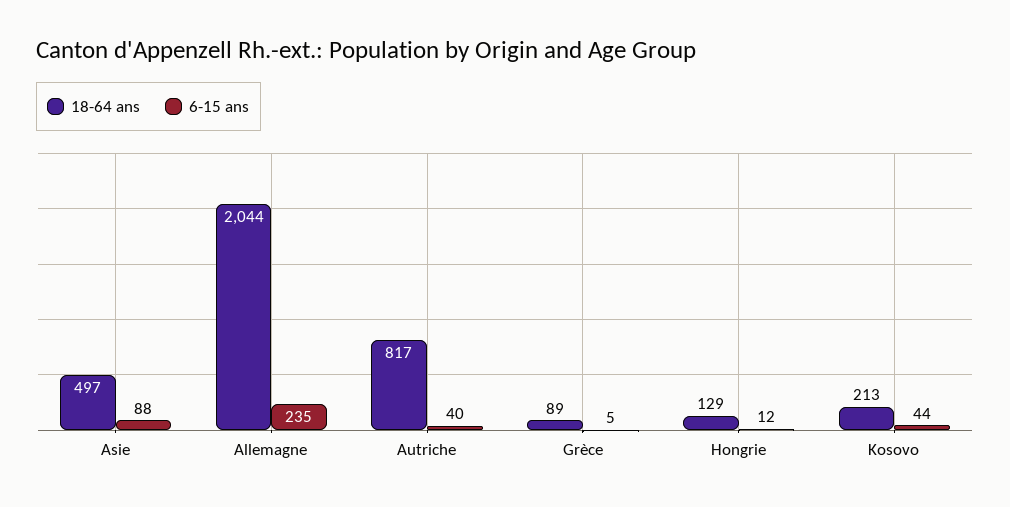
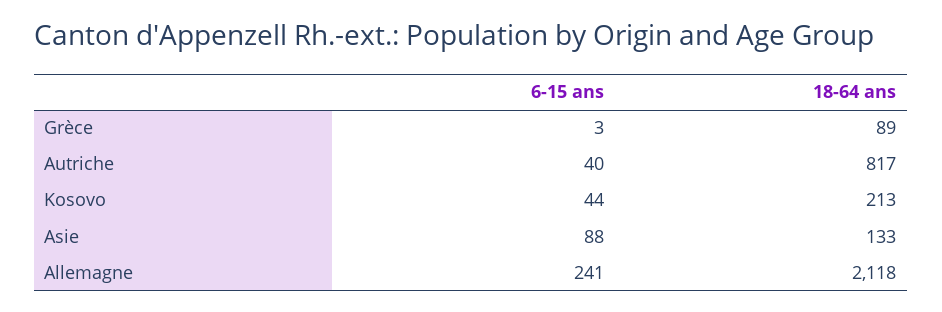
18-64 ans, Asie: 497 -> 133
18-64 ans, Allemagne: 2044 -> 2118
6-15 ans, Allemagne: 235 -> 241
6-15 ans, Grèce: 5 -> 3
18-64 ans, Hongrie: 129 -> none
6-15 ans, Hongrie: 12 -> none

